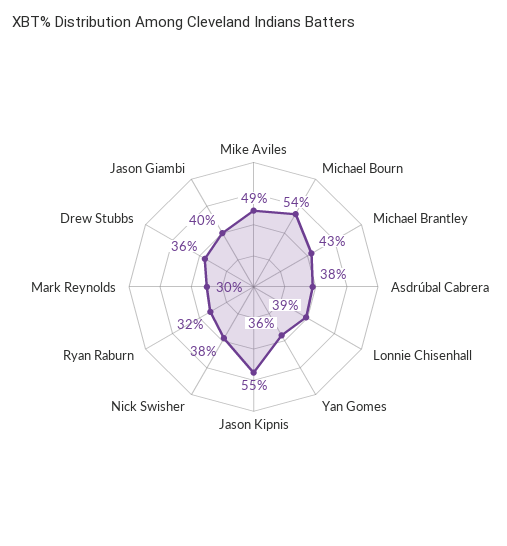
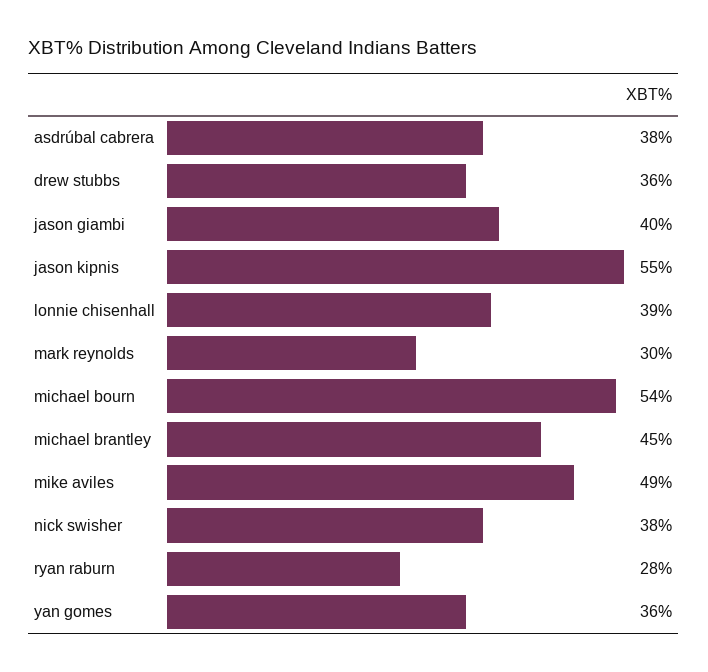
Michael Brantley: 43 -> 45
Ryan Raburn: 32 -> 28

